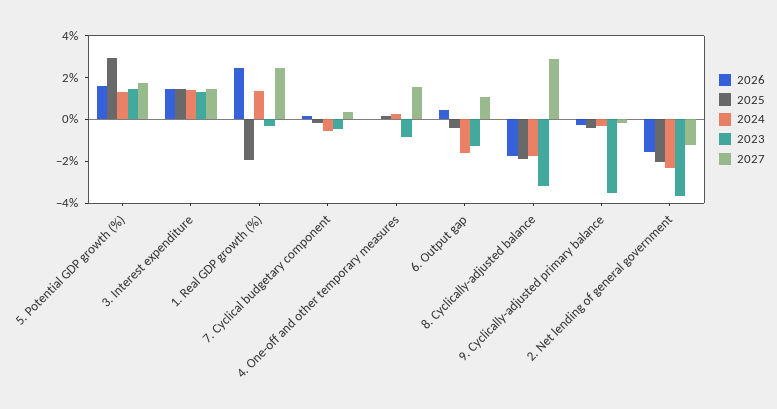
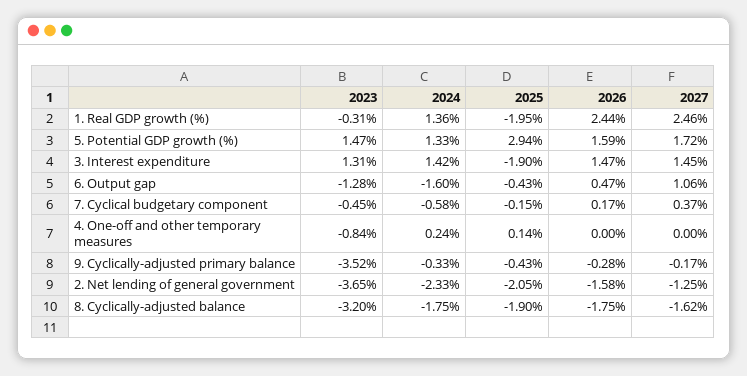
2025, 3. Interest expenditure: 1.5 -> -1.9
2027, 4. One-off and other temporary measures: 1.5 -> 0
2027, 8. Cyclically-adjusted balance: 3 -> -1.62

